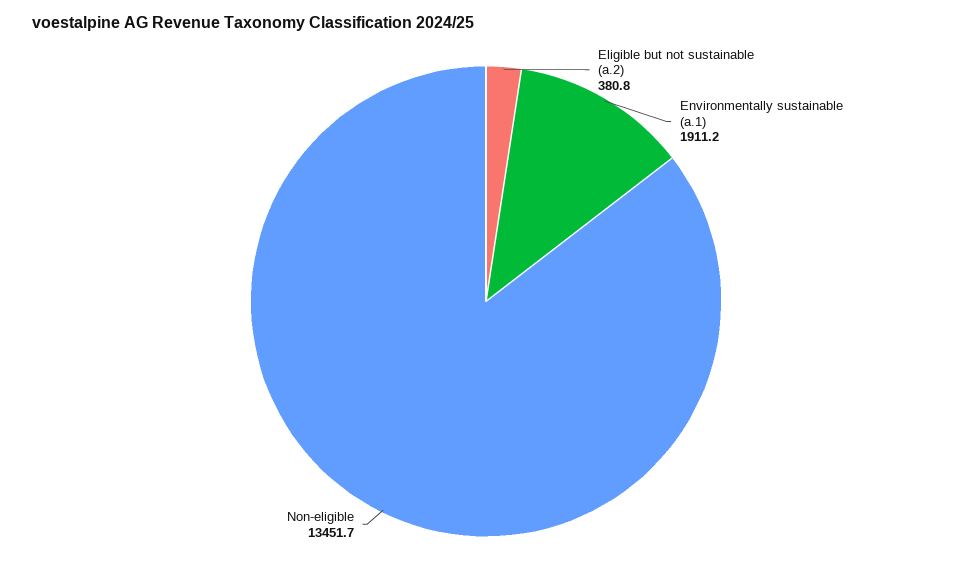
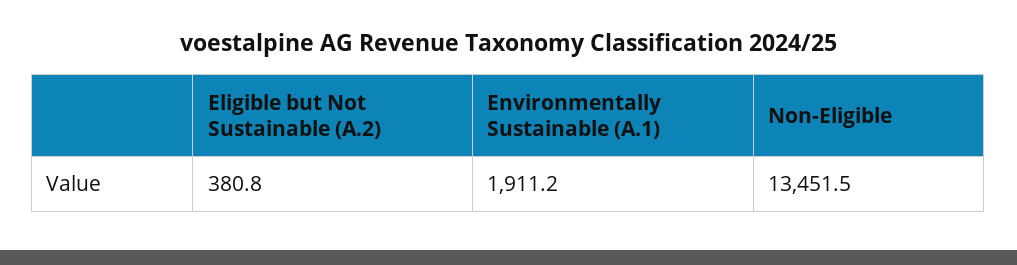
Non-eligible: 13451.7 -> 13451.5

